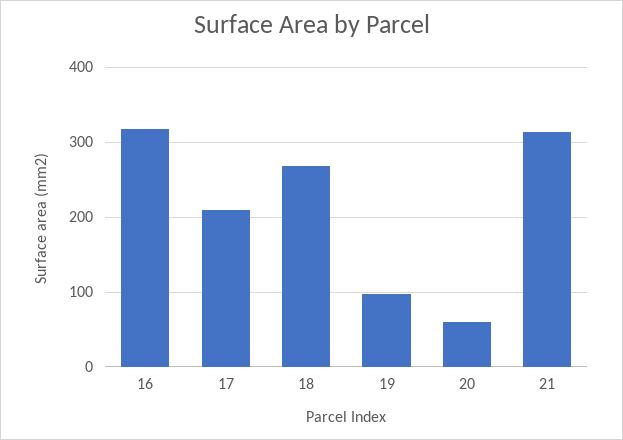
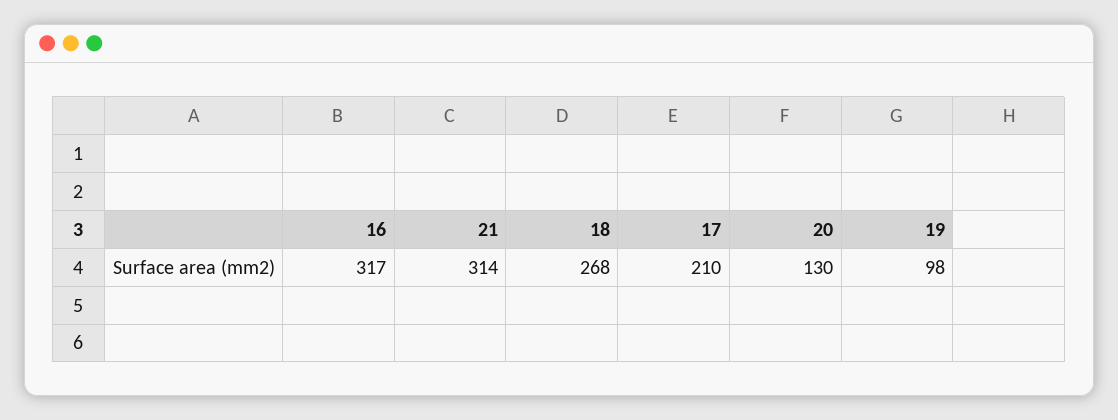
20: 60 -> 130

